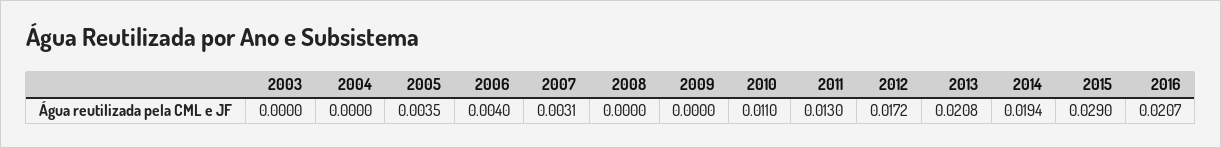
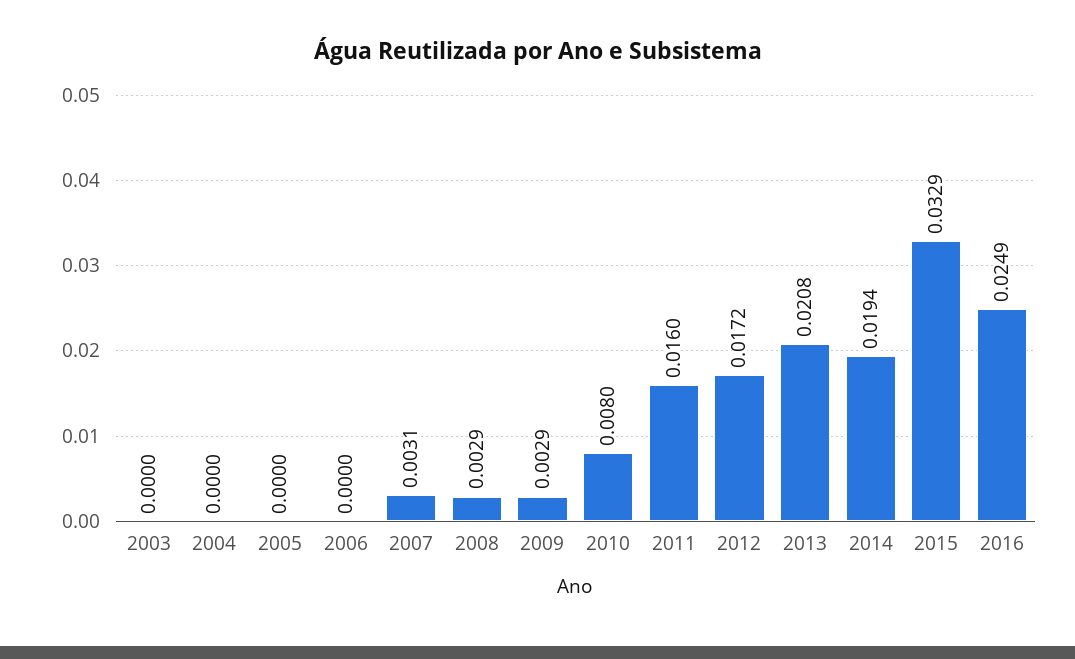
2005: 0.0035 -> 0
2006: 0.004 -> 0
2008: 0 -> 0.0029
2009: 0 -> 0.0029
2010: 0.011 -> 0.008
2011: 0.013 -> 0.016
2015: 0.029 -> 0.0329
2016: 0.0207 -> 0.0249

